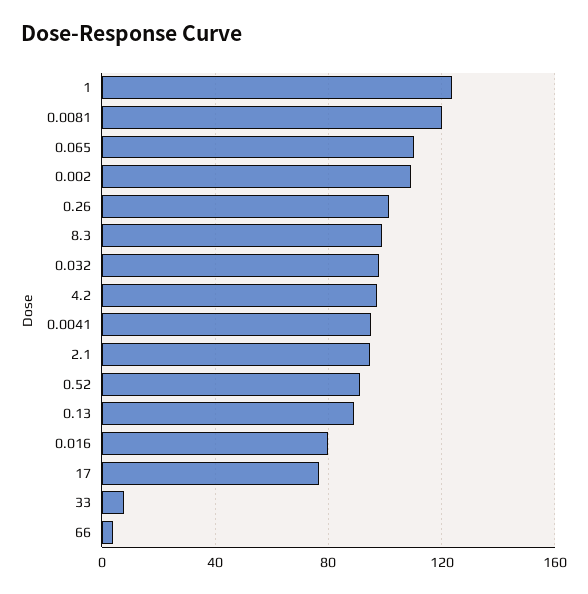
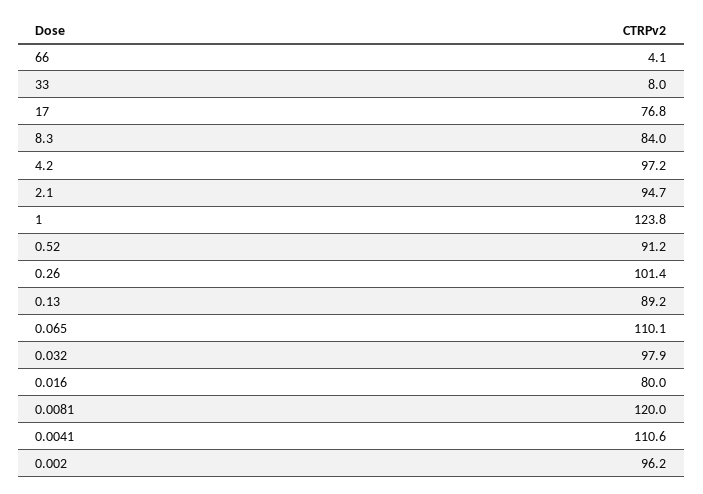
0.002: 110 -> 96.2
8.3: 100 -> 84
0.0041: 95 -> 110.6

